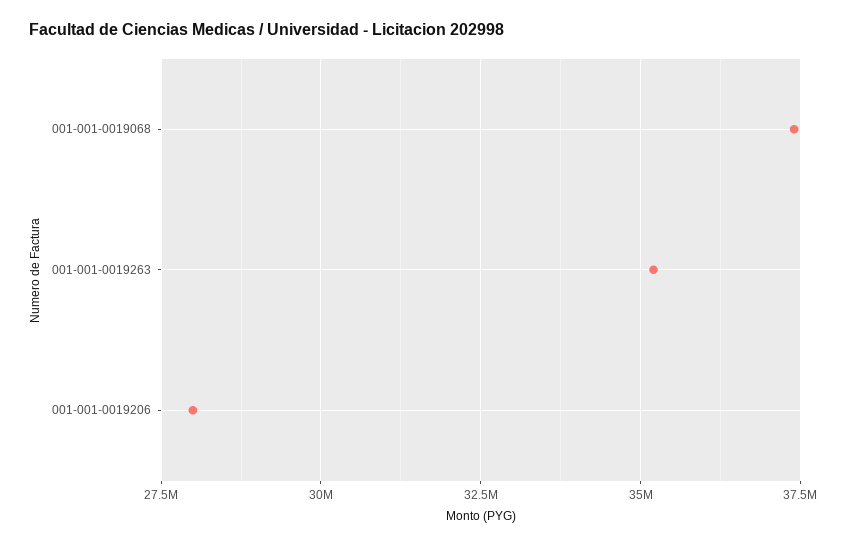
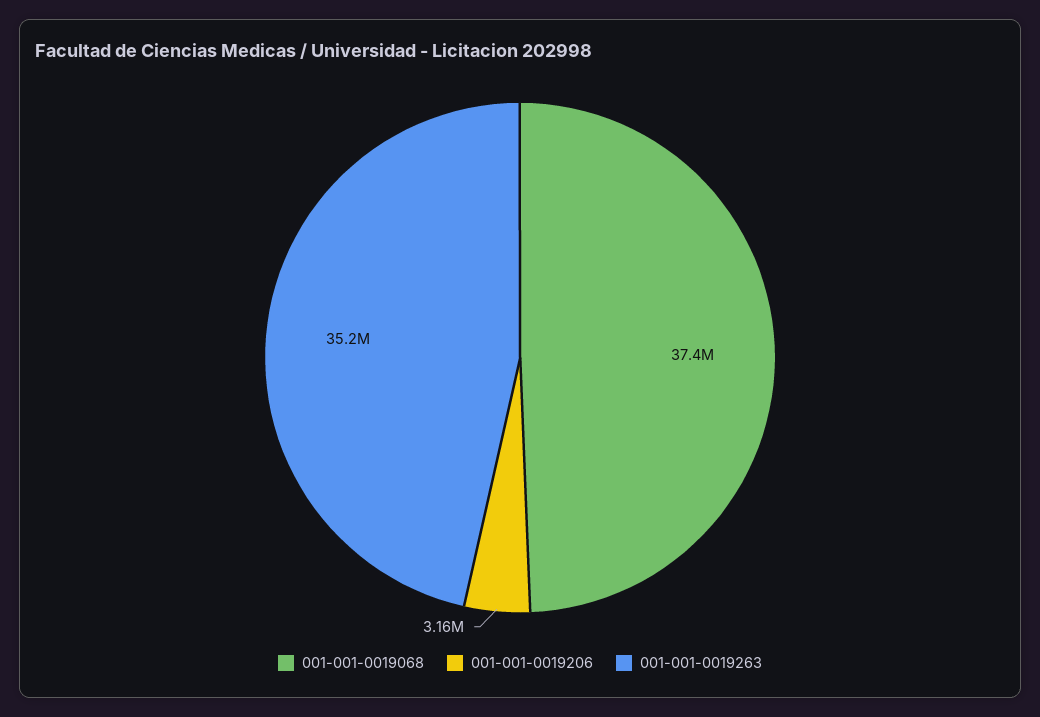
001-001-0019206: 28000000 -> 3160000

